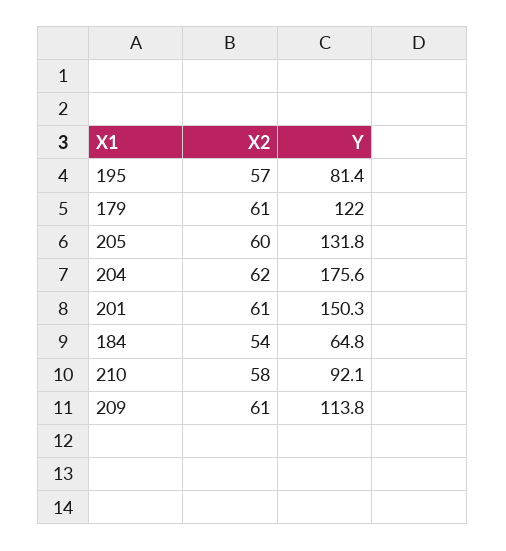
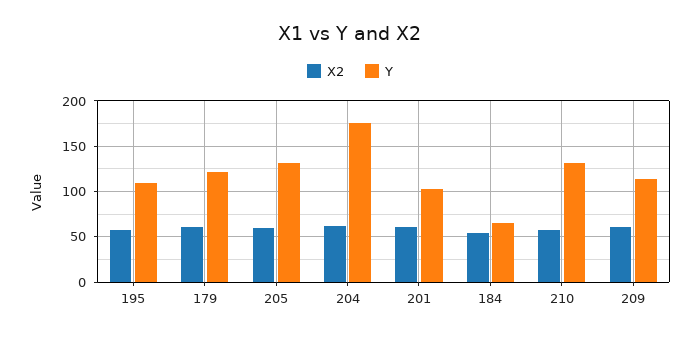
Y, 195: 81.4 -> 110
Y, 201: 150.3 -> 100
Y, 210: 92.1 -> 130

